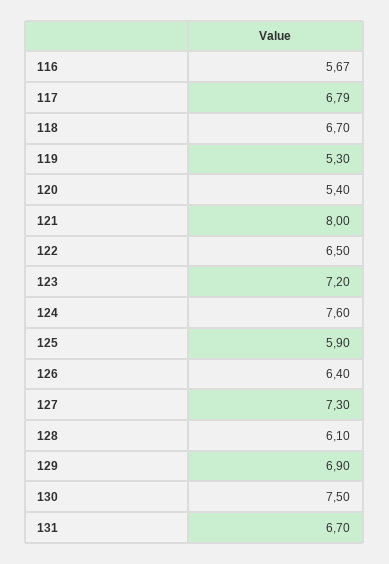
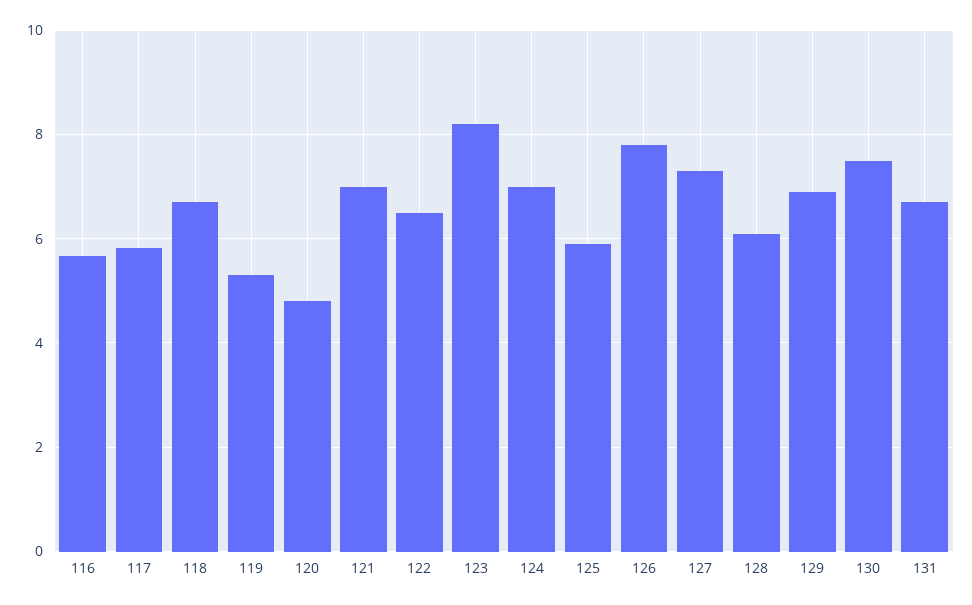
117: 6.79 -> 5.8
120: 5.4 -> 4.8
121: 8 -> 7
123: 7.2 -> 8.2
124: 7.6 -> 7
126: 6.4 -> 7.8

